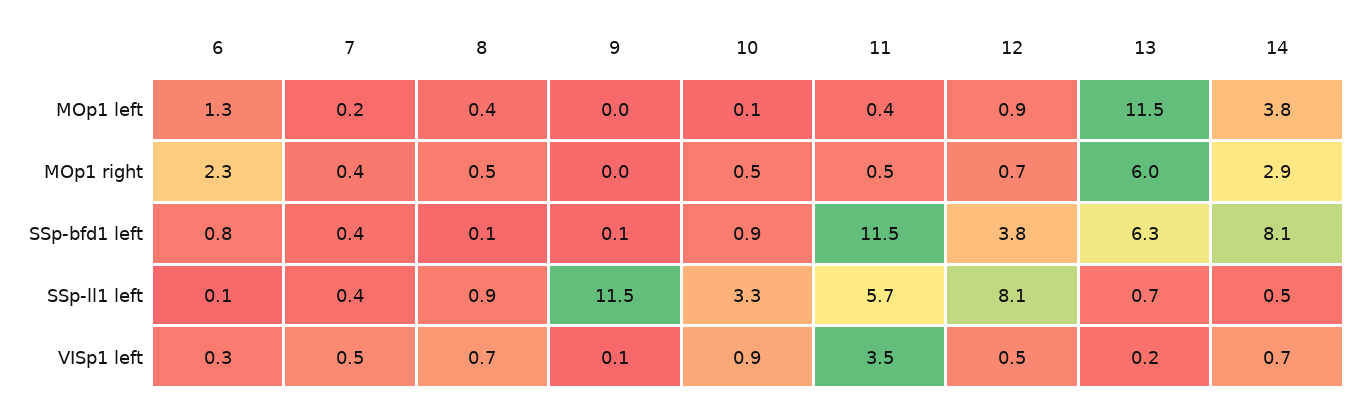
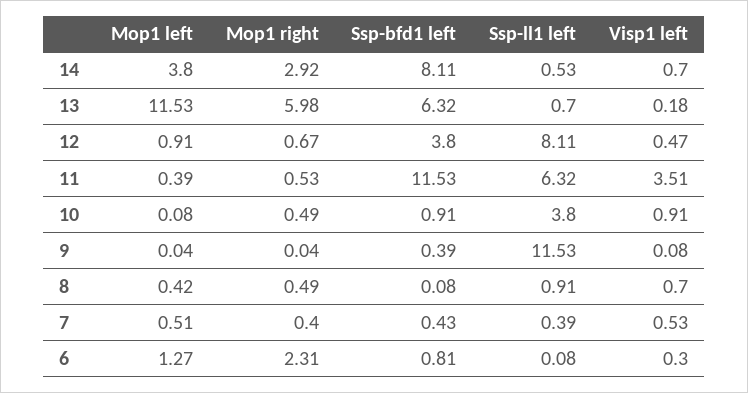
7, MOp1 left: 0.2 -> 0.51
9, SSp-bfd1 left: 0.1 -> 0.39
10, SSp-ll1 left: 3.3 -> 3.8
11, SSp-ll1 left: 5.7 -> 6.32

